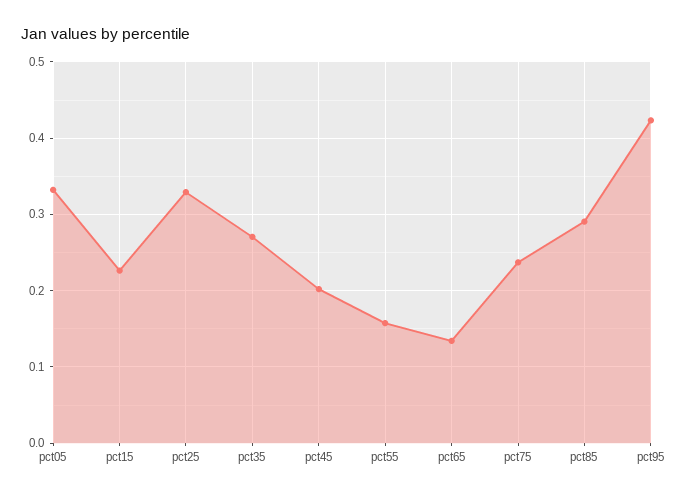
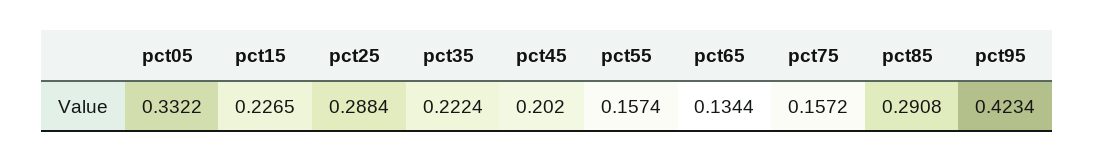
pct25: 0.33 -> 0.2884
pct35: 0.27 -> 0.2224
pct75: 0.24 -> 0.1572

